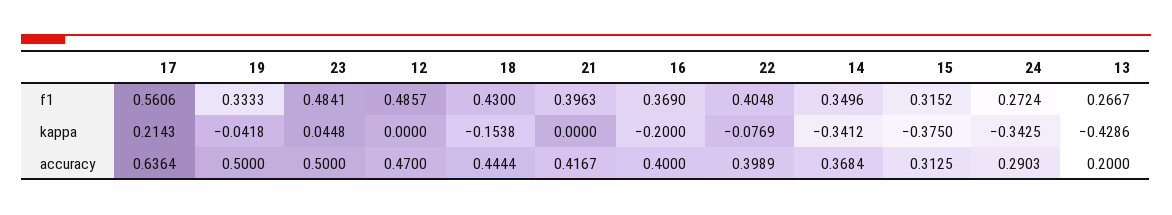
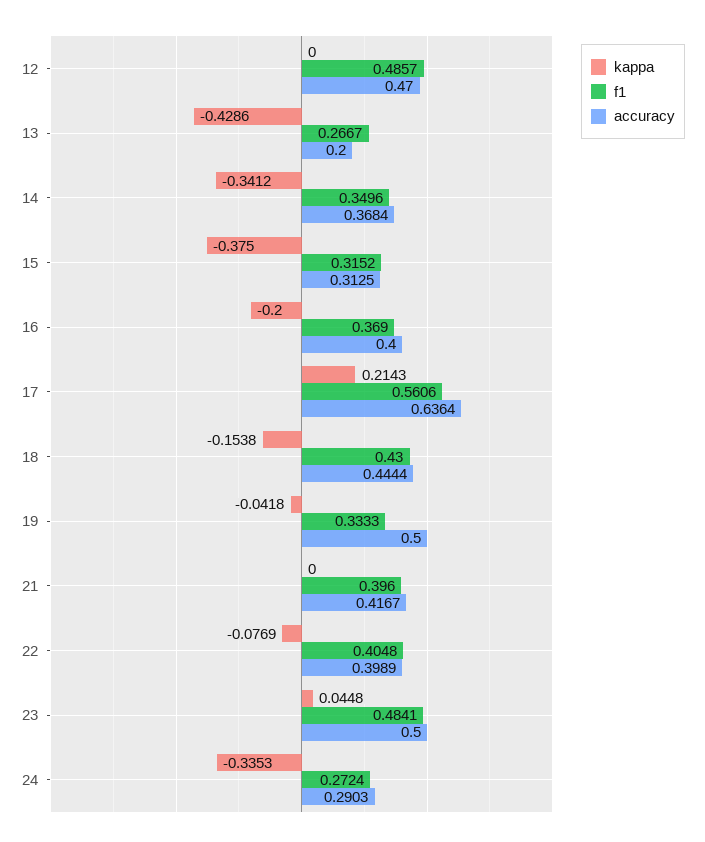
f1, 21: 0.3963 -> 0.396
kappa, 24: -0.3425 -> -0.3353

